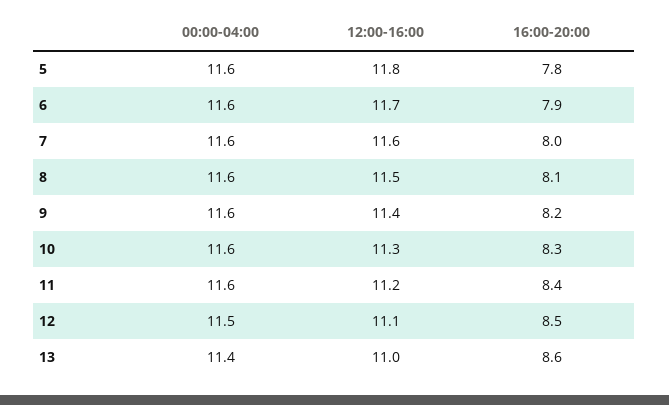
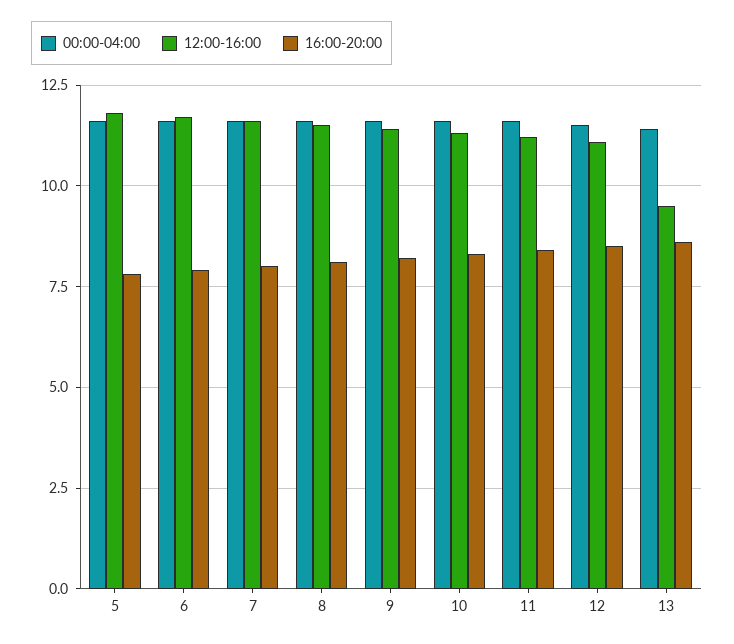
12:00-16:00, 13: 11 -> 9.5

